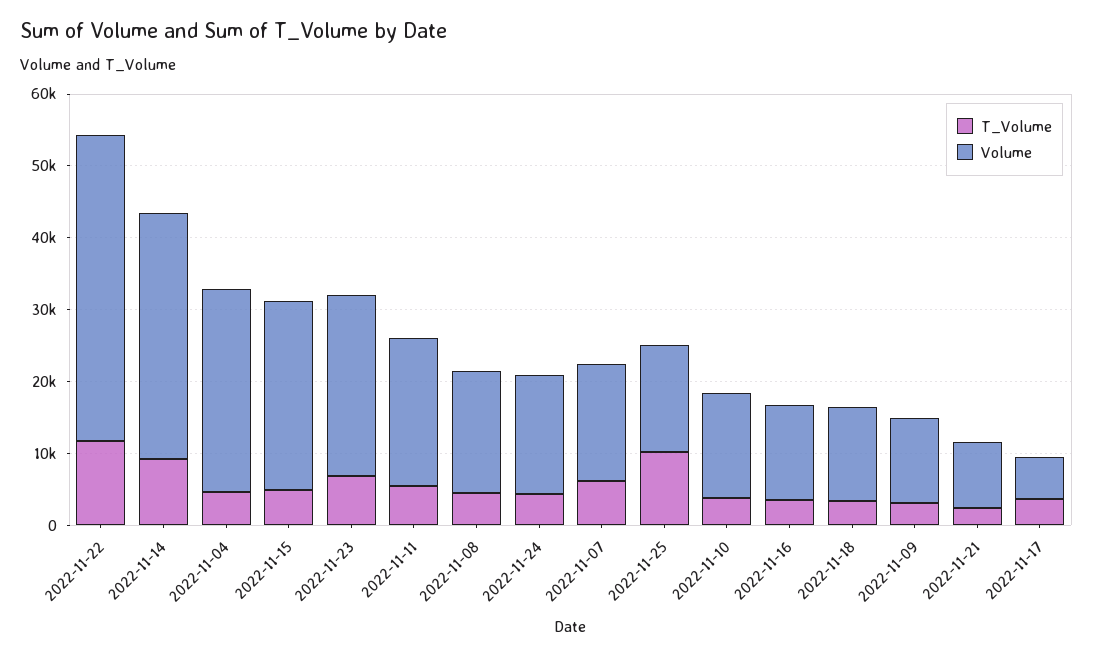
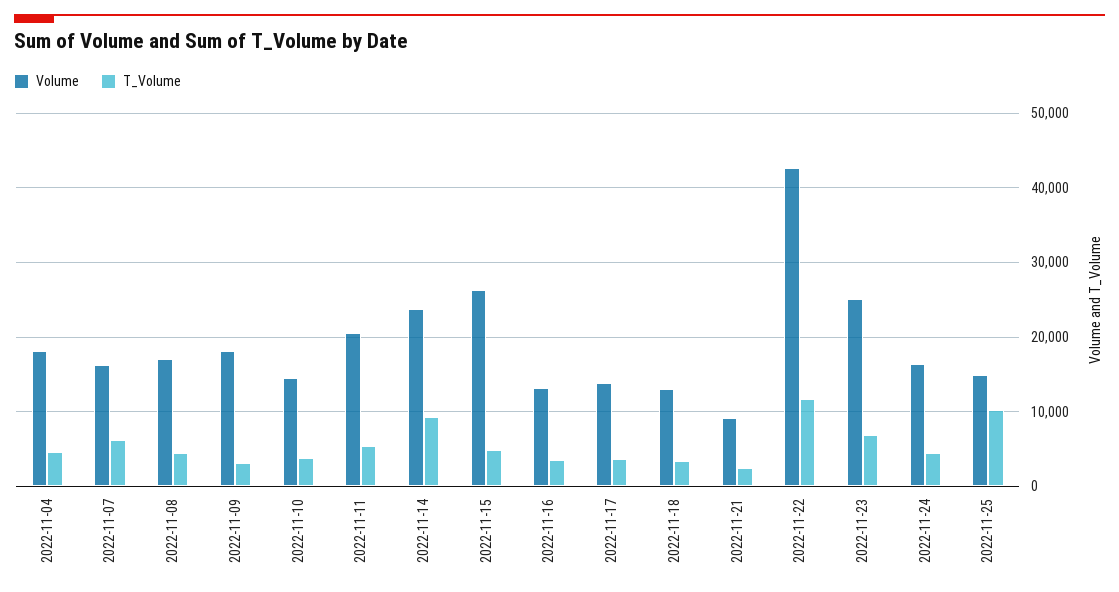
Volume, 2022-11-14: 34000 -> 24000
Volume, 2022-11-04: 28000 -> 18000
Volume, 2022-11-09: 12000 -> 18000
Volume, 2022-11-17: 6000 -> 14000

